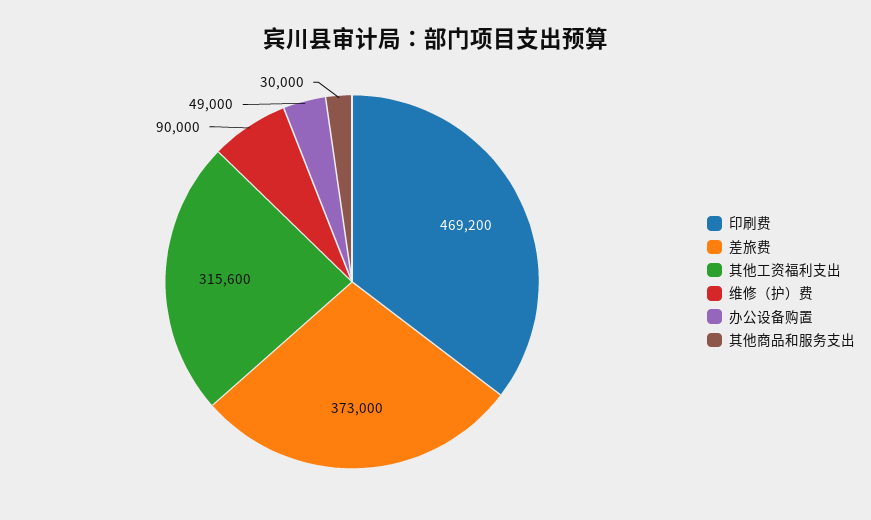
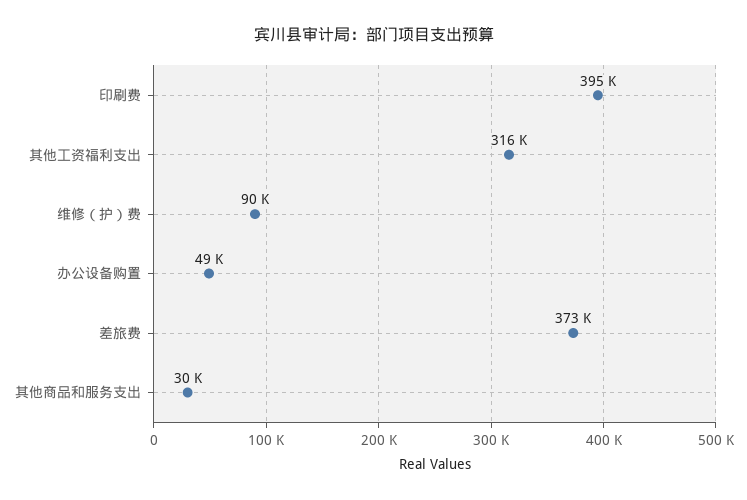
印刷费: 469200 -> 395000

